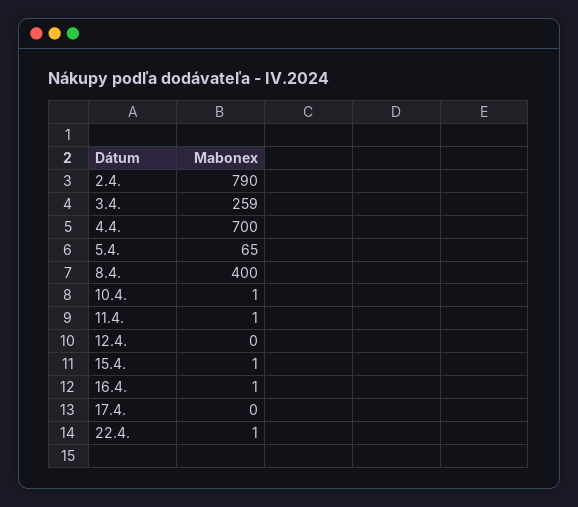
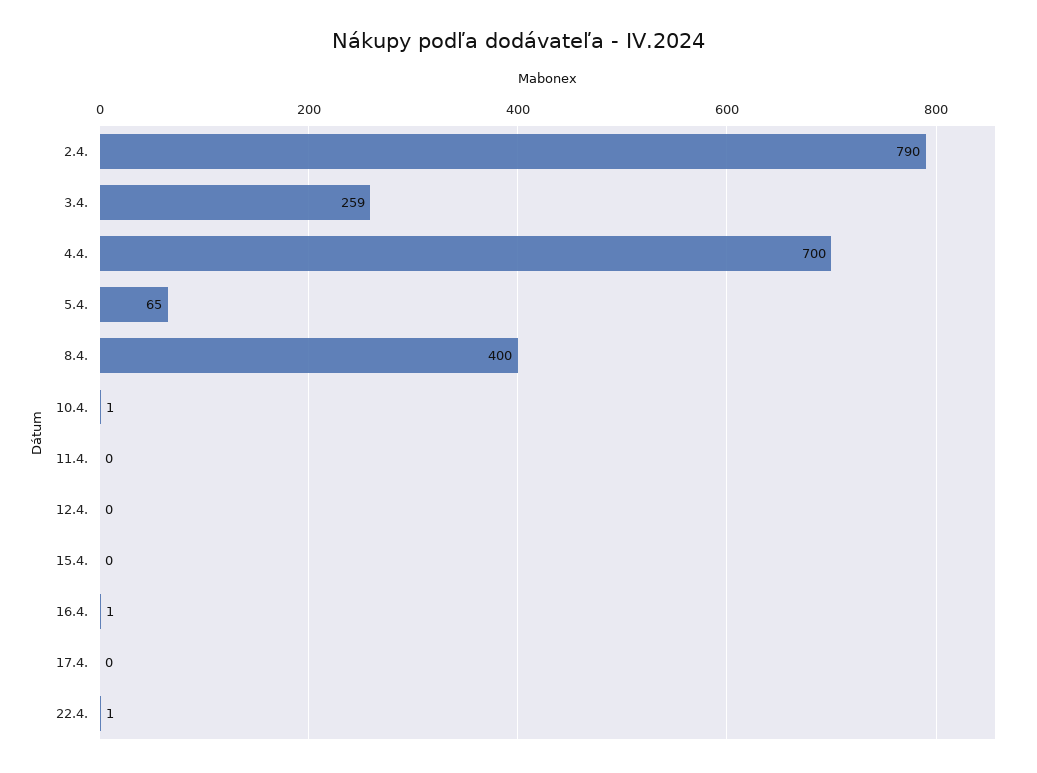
11.4.: 1 -> 0
15.4.: 1 -> 0

